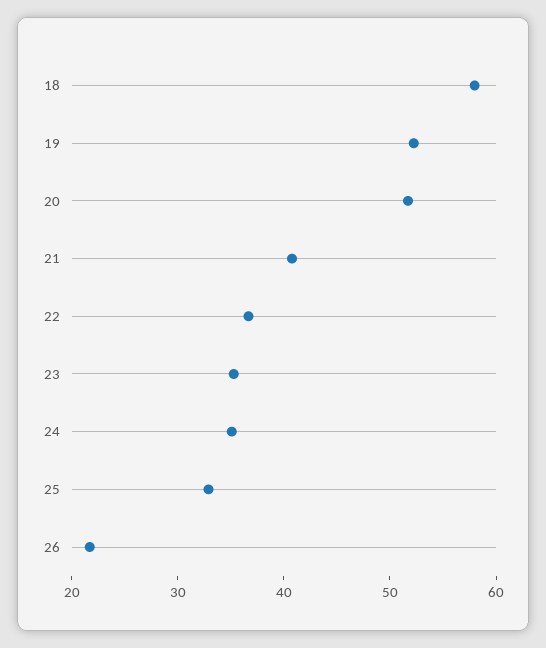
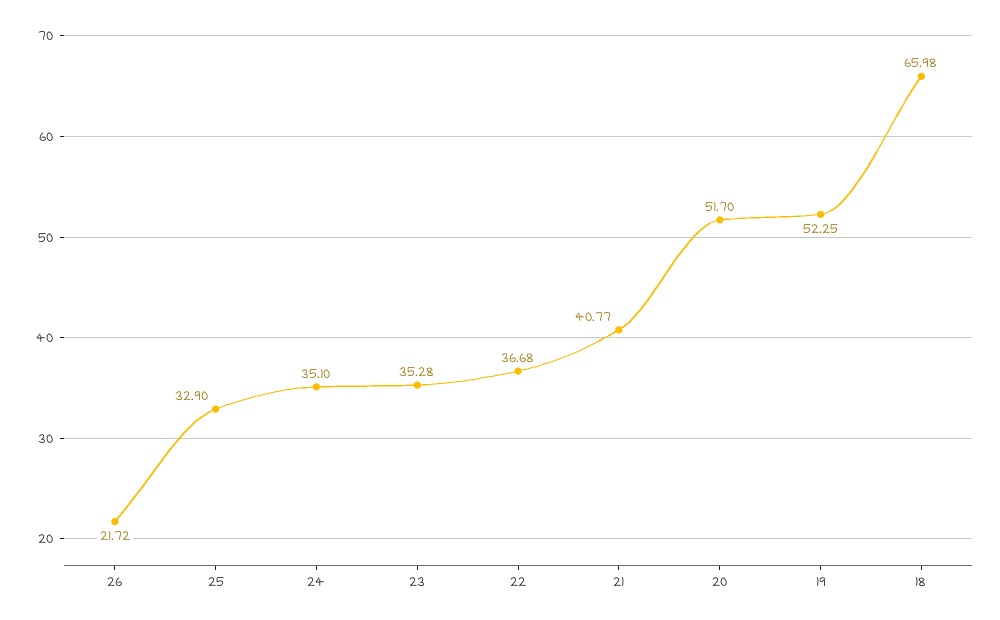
18: 58 -> 65.98

